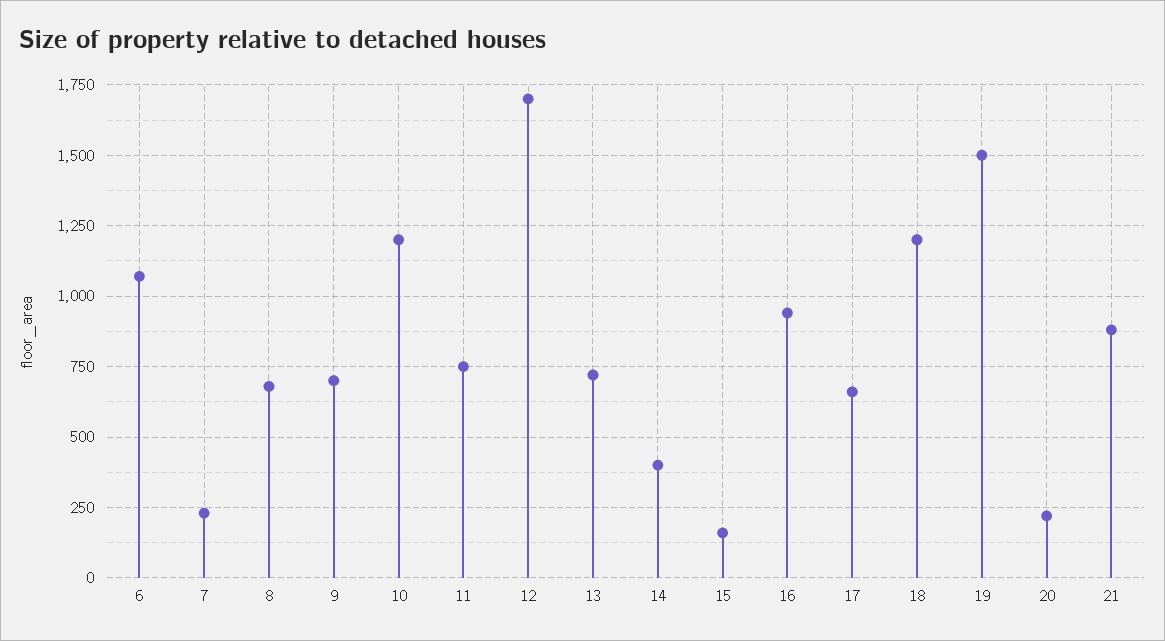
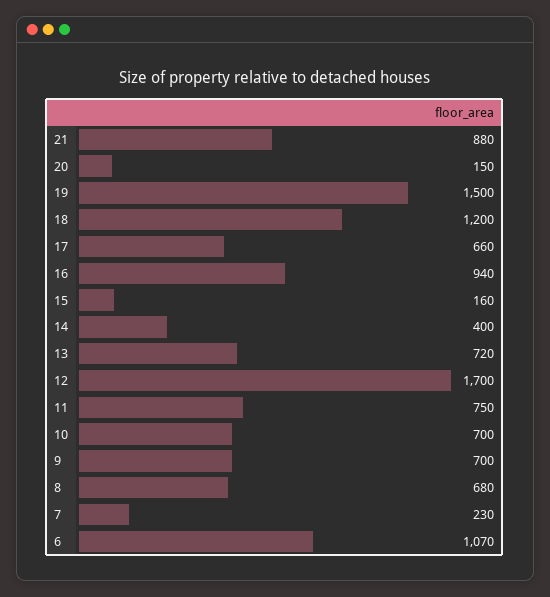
10: 1200 -> 700
20: 225 -> 150

